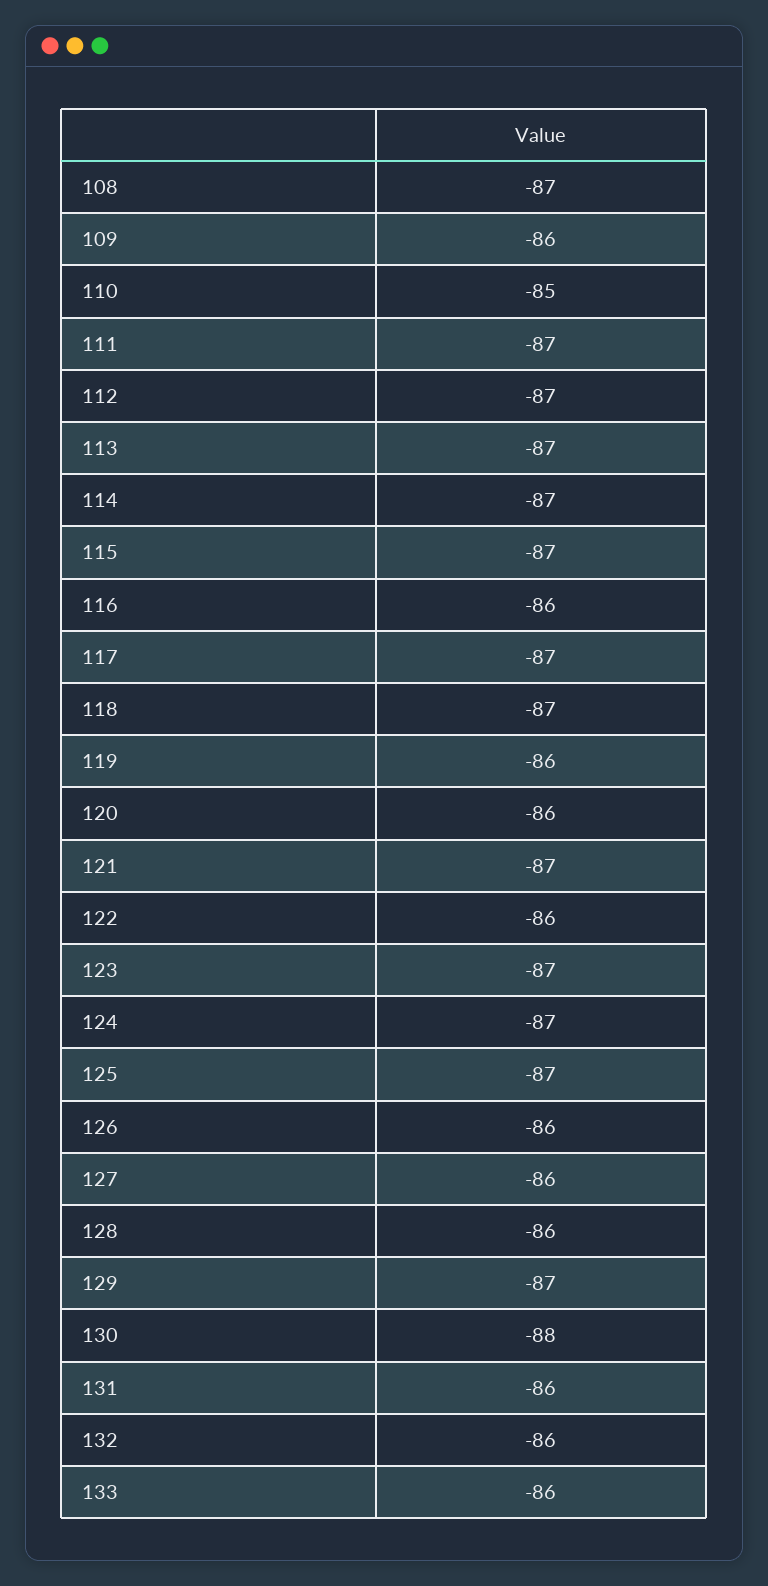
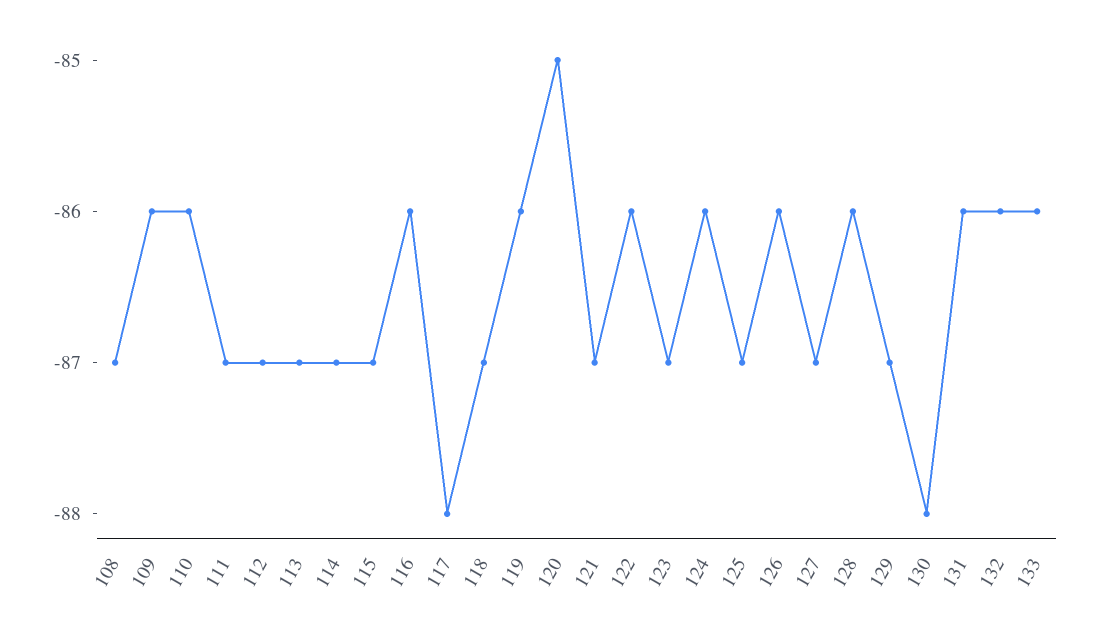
110: -85 -> -86
117: -87 -> -88
120: -86 -> -85
124: -87 -> -86
127: -86 -> -87

